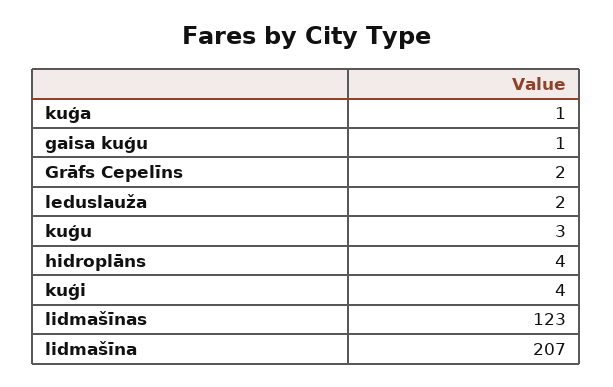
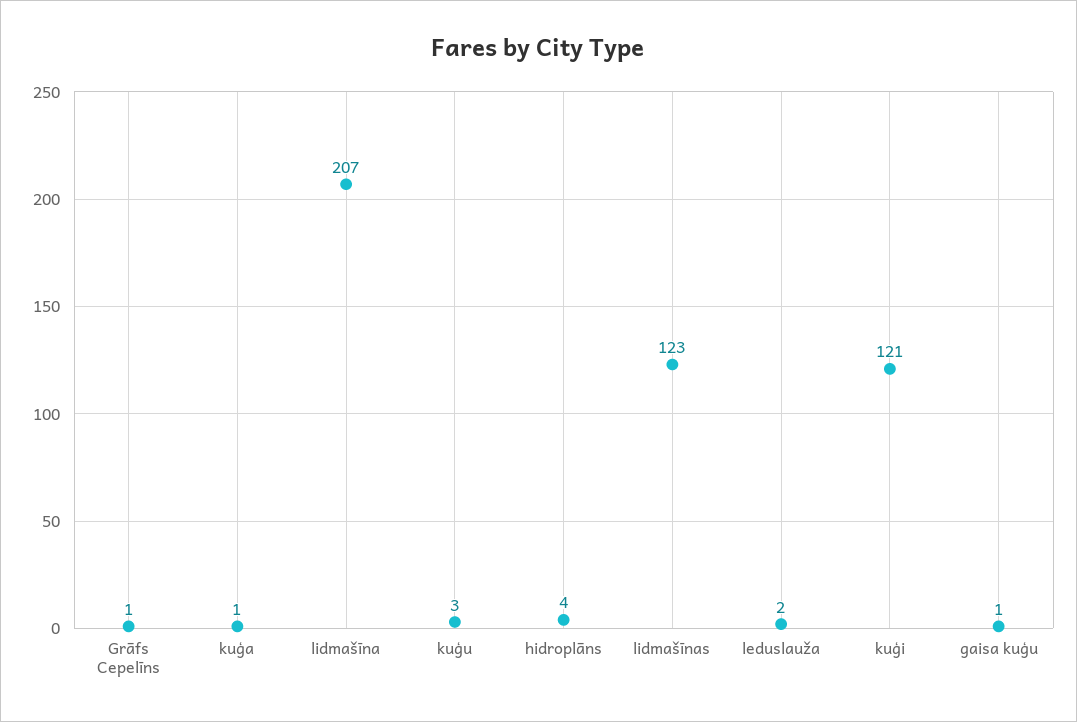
Grāfs Cepelīns: 2 -> 1
kuģi: 4 -> 121

